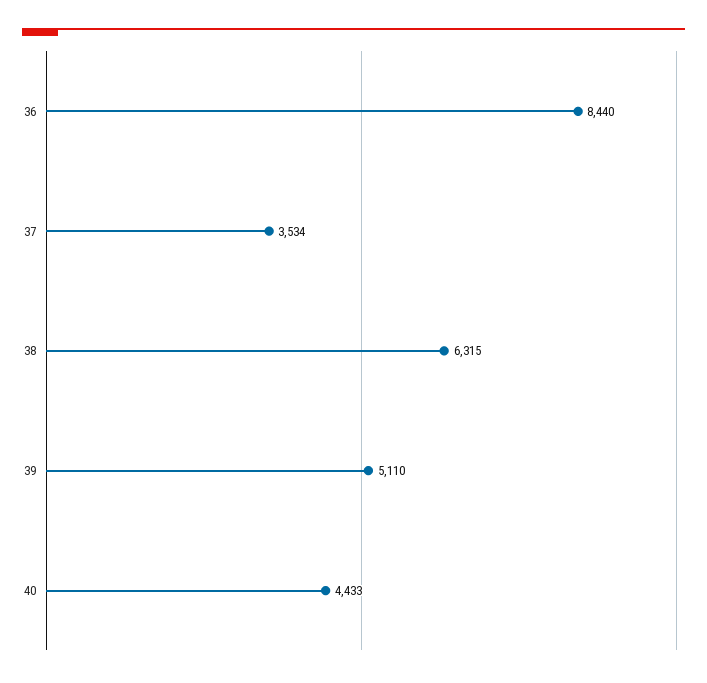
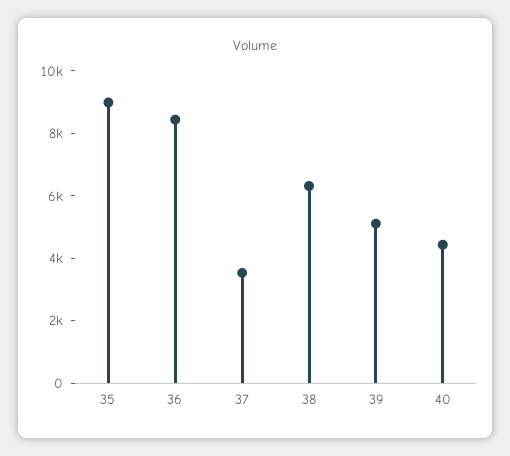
35: none -> 9000

